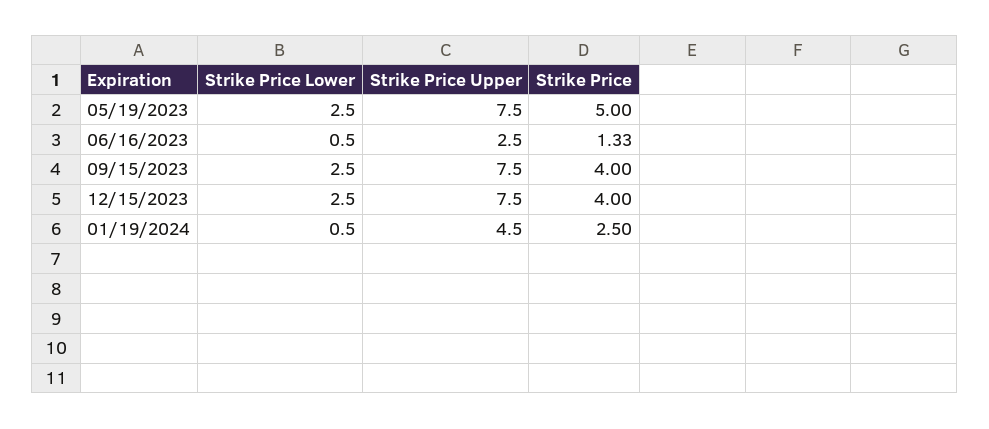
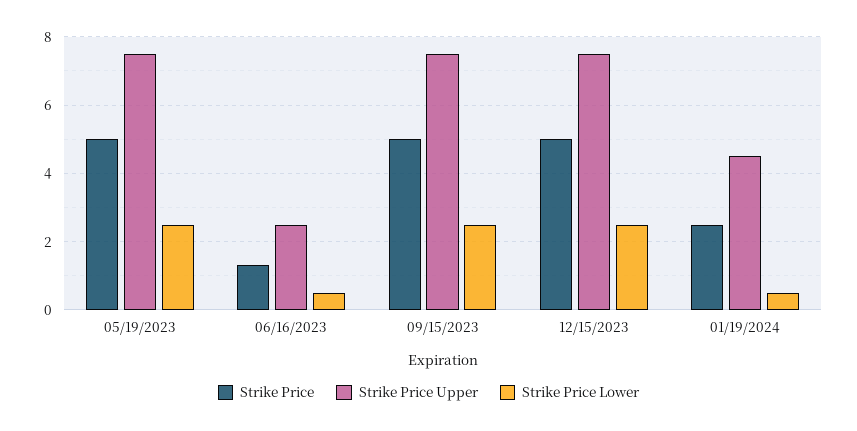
Strike Price, 09/15/2023: 4 -> 5
Strike Price, 12/15/2023: 4 -> 5

